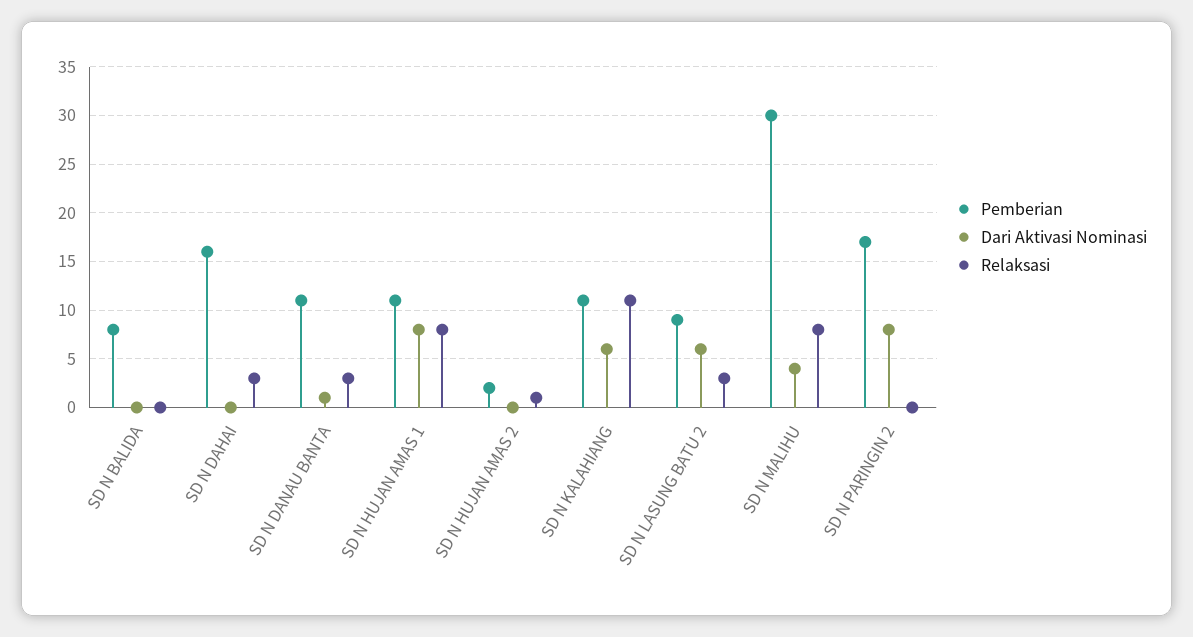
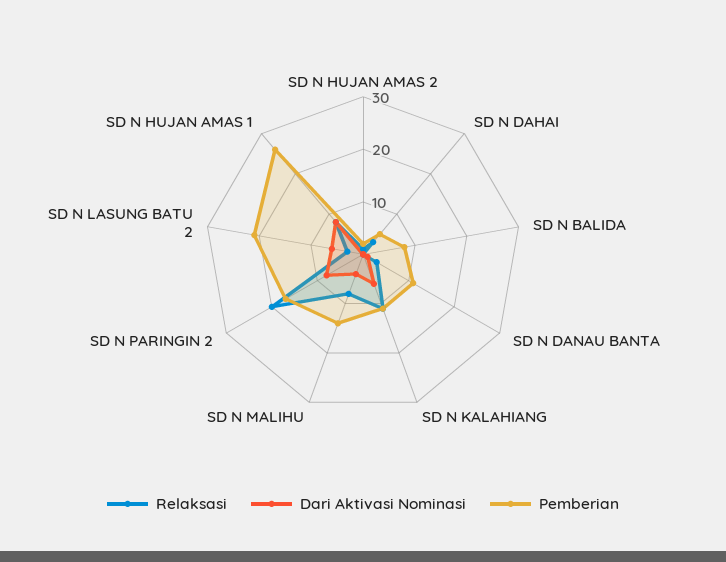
Pemberian, SD N DAHAI: 16 -> 5
Pemberian, SD N HUJAN AMAS 1: 11 -> 25
Pemberian, SD N LASUNG BATU 2: 9 -> 20
Pemberian, SD N MALIHU: 30 -> 15
Relaksasi, SD N PARINGIN 2: 0 -> 20

